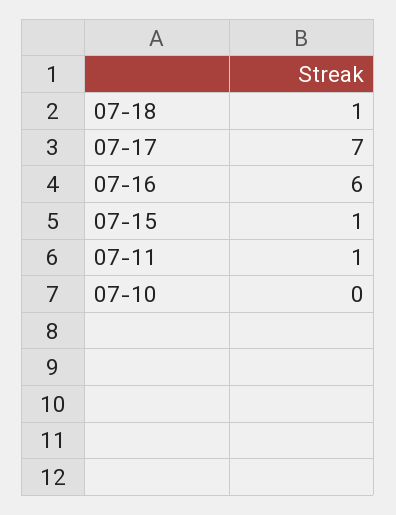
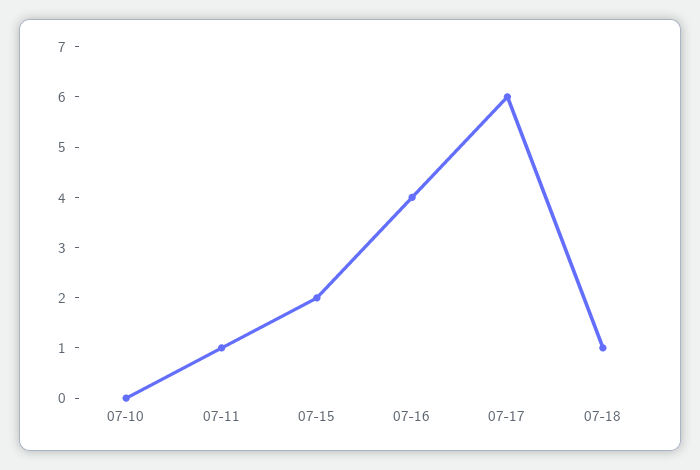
07-17: 7 -> 6
07-16: 6 -> 4
07-15: 1 -> 2

